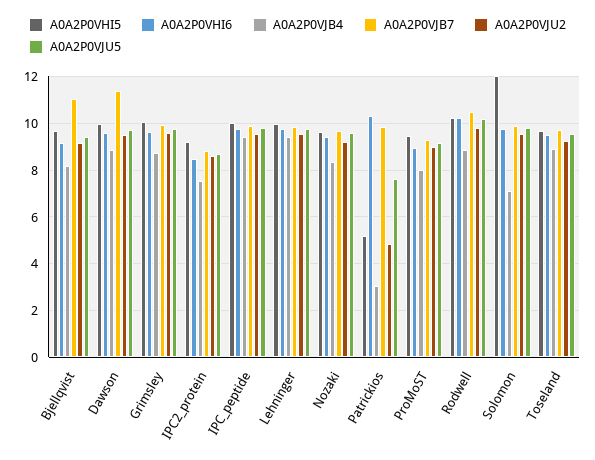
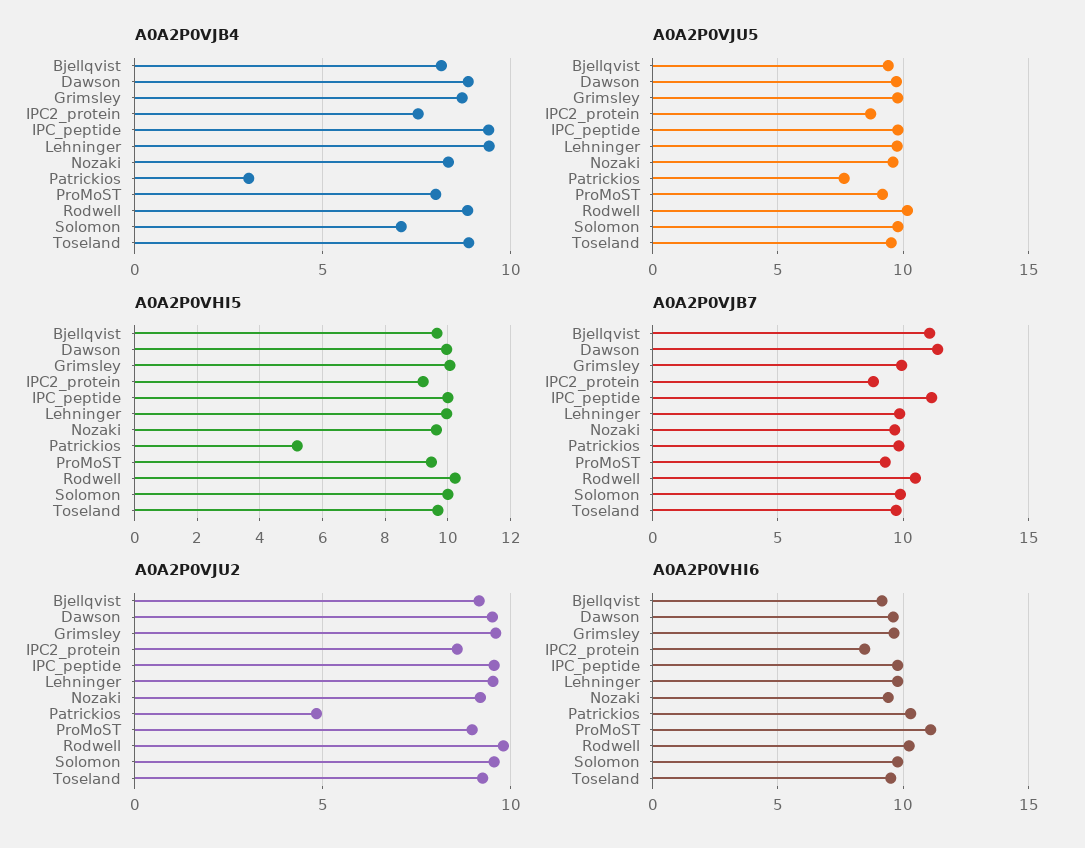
A0A2P0VJB7, IPC_peptide: 10 -> 11
A0A2P0VHI6, ProMoST: 9 -> 11
A0A2P0VHI5, Solomon: 12 -> 10

